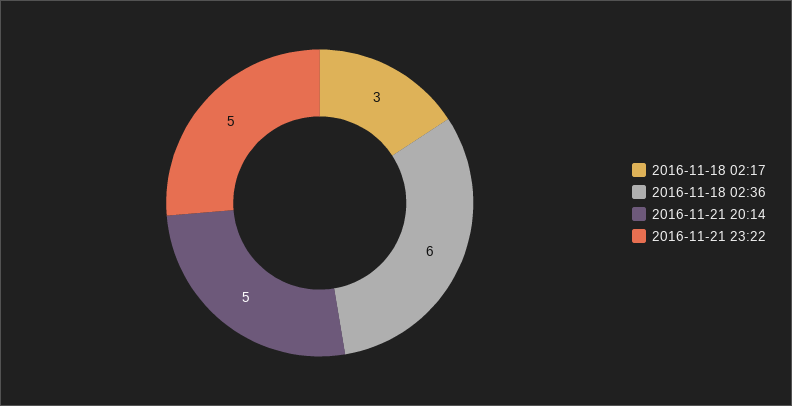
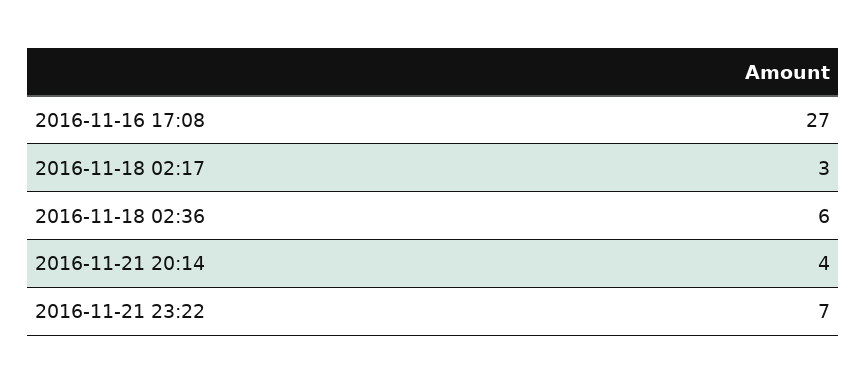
2016-11-21 20:14: 5 -> 4
2016-11-21 23:22: 5 -> 7
2016-11-16 17:08: none -> 27

